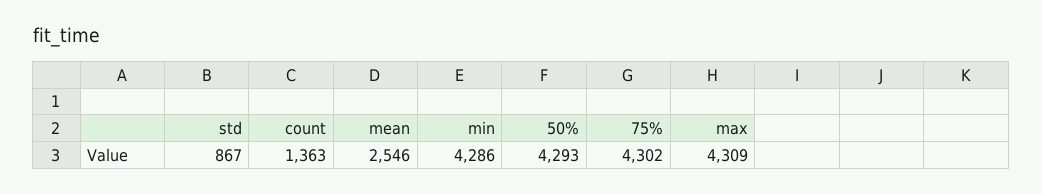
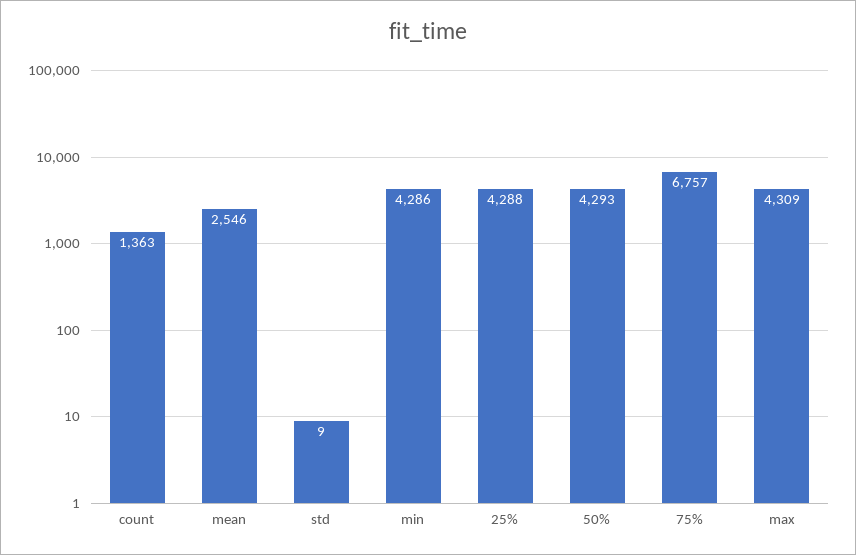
std: 867 -> 9
75%: 4302 -> 6757
25%: none -> 4288

